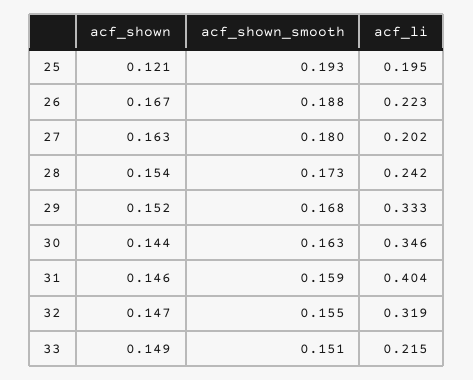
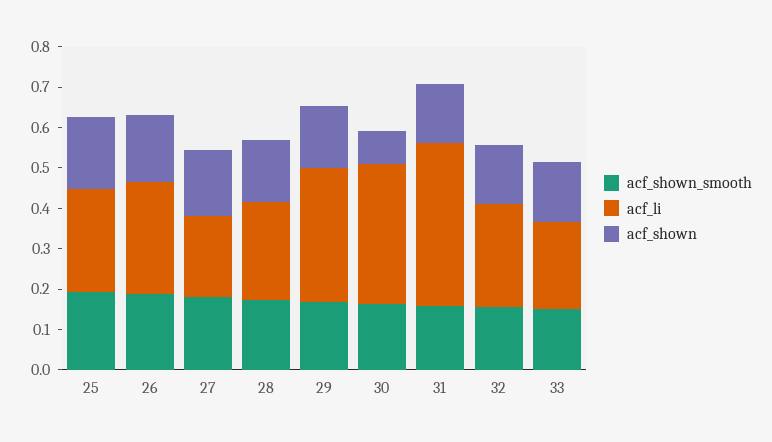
acf_shown, 25: 0.121 -> 0.18
acf_li, 25: 0.195 -> 0.26
acf_li, 26: 0.223 -> 0.28
acf_shown, 30: 0.144 -> 0.08
acf_li, 32: 0.319 -> 0.26

